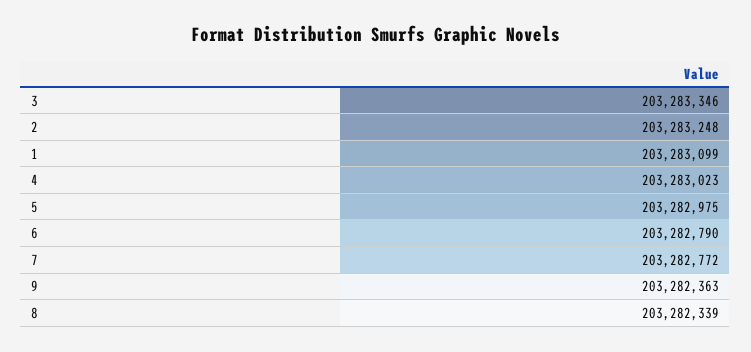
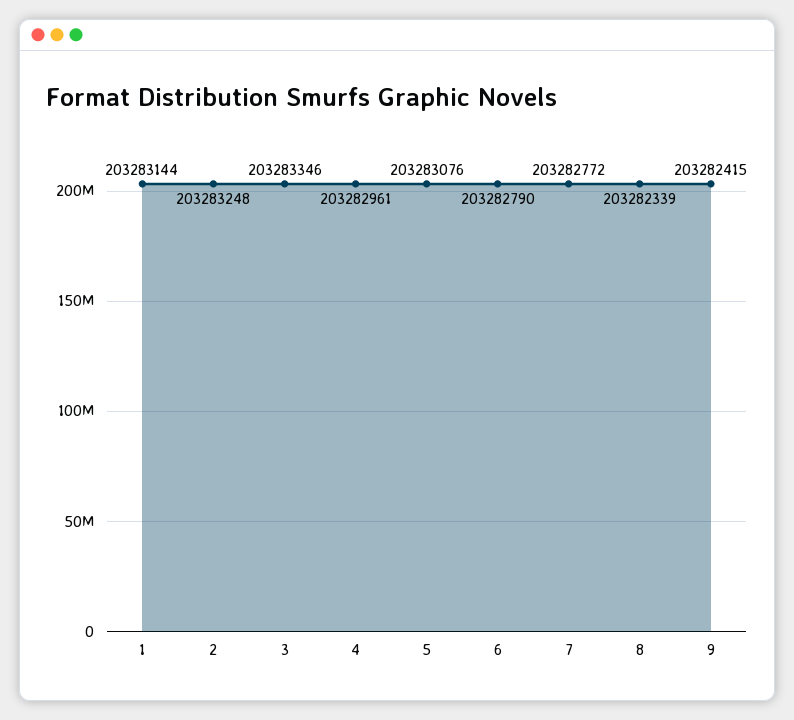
1: 203283099 -> 203283144
4: 203283023 -> 203282961
5: 203282975 -> 203283076
9: 203282363 -> 203282415

